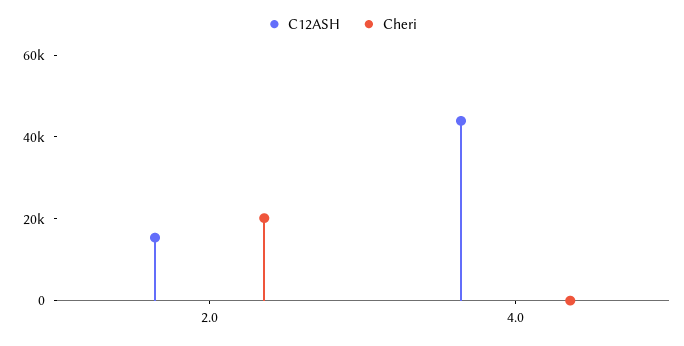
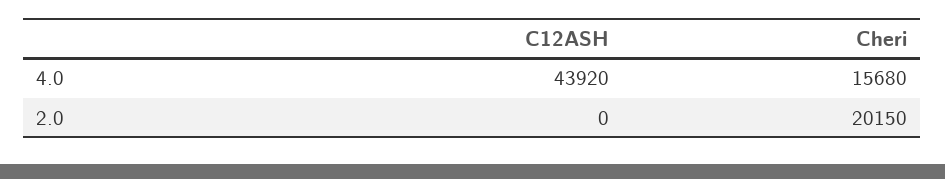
C12ASH, 2.0: 15000 -> 0
Cheri, 4.0: 0 -> 15680

